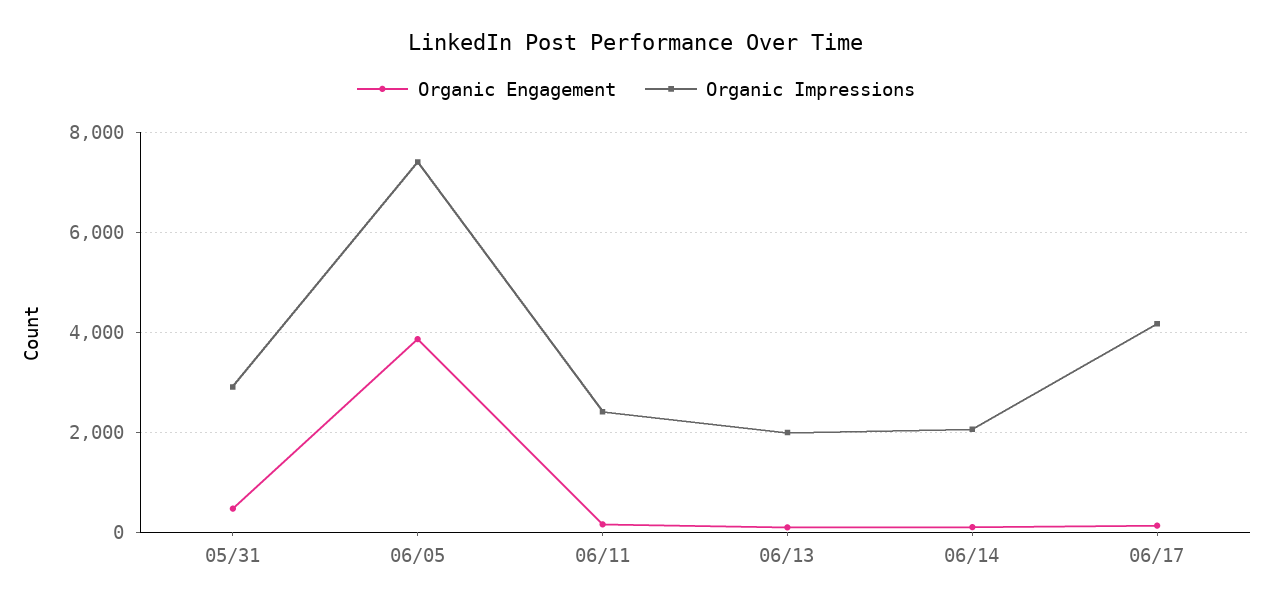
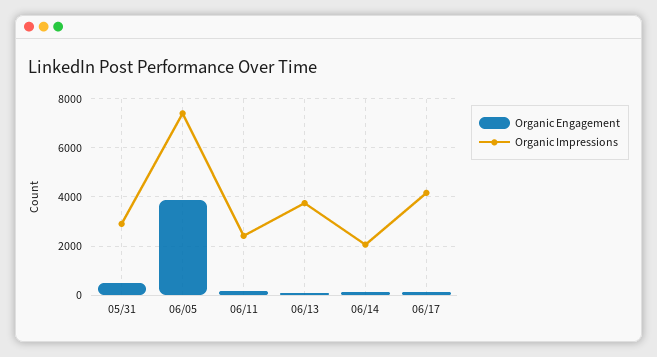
Organic Impressions, 06/13: 2000 -> 3750

